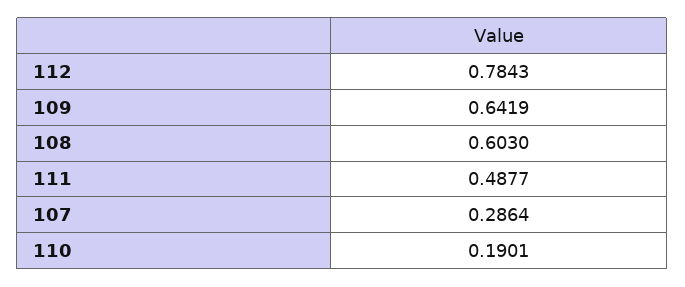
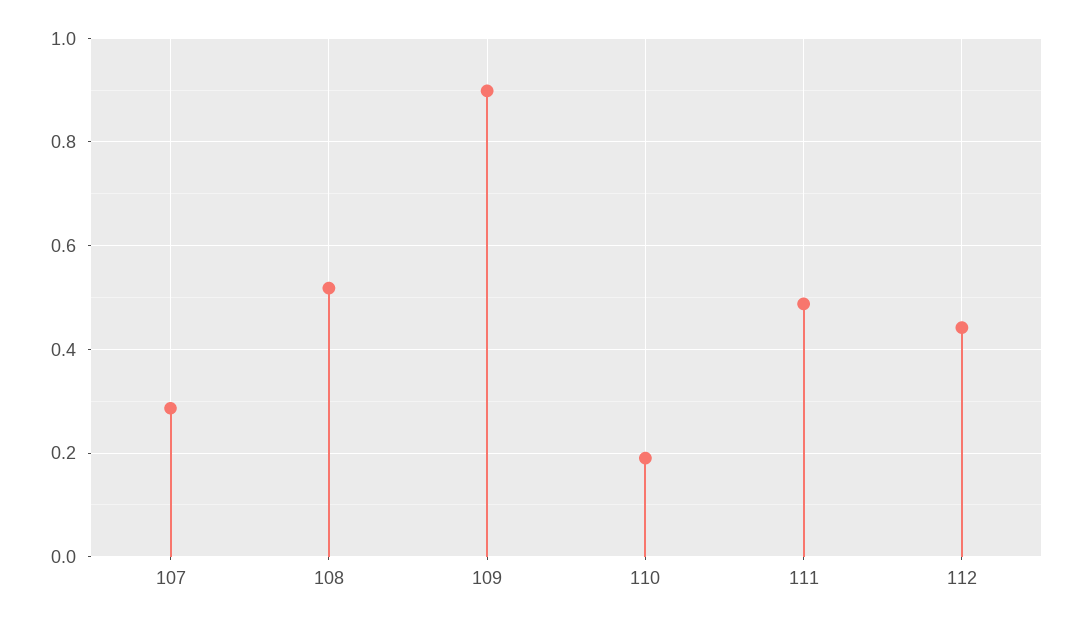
112: 0.7843 -> 0.44
109: 0.6419 -> 0.9
108: 0.603 -> 0.52

